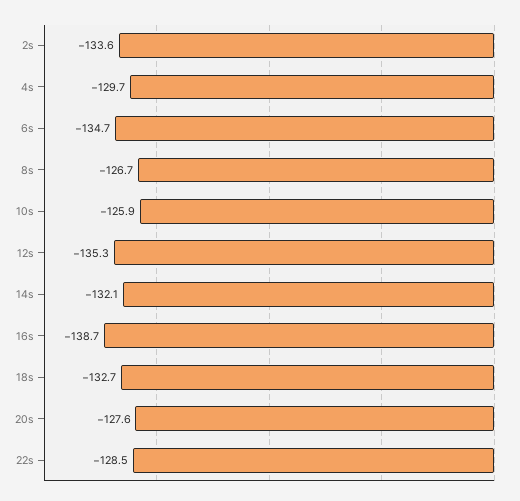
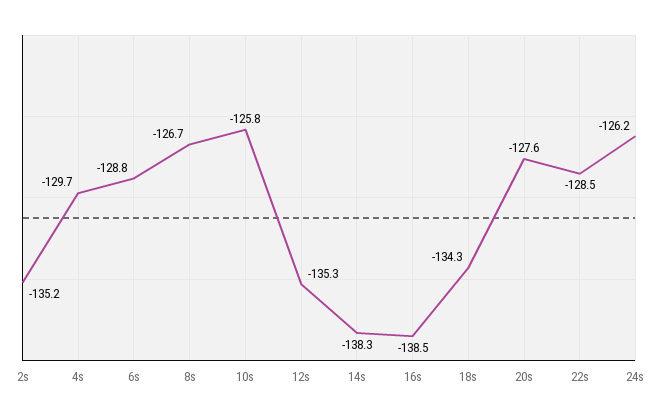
2s: -133.6 -> -135.2
6s: -134.7 -> -128.8
10s: -125.9 -> -125.8
14s: -132.1 -> -138.3
16s: -138.7 -> -138.5
18s: -132.7 -> -134.3
24s: none -> -126.2

